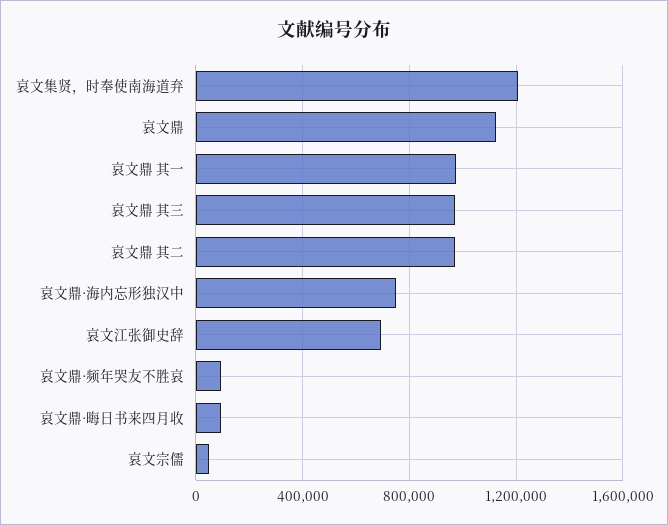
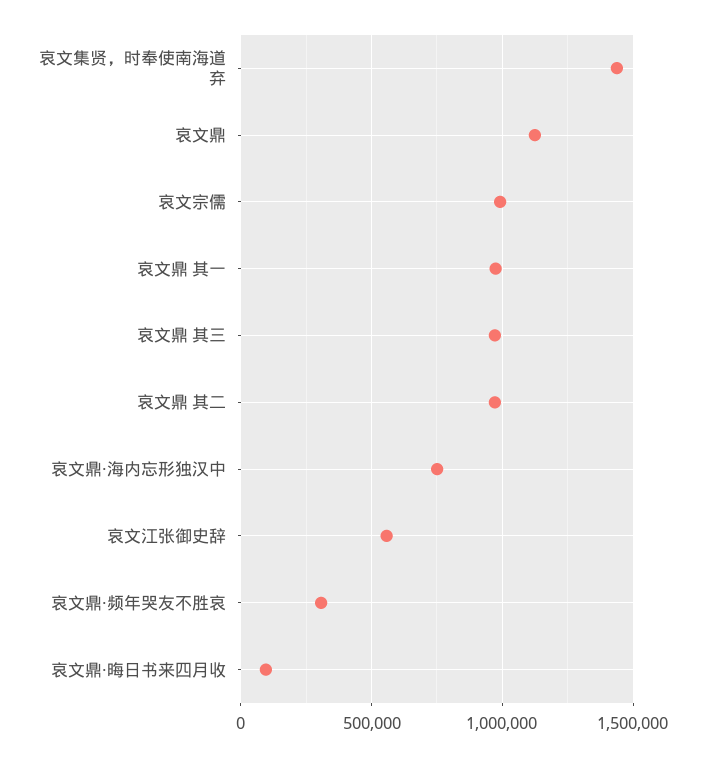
哀文集贤，时奉使南海道弃: 1200000 -> 1450000
哀文江张御史辞: 700000 -> 550000
哀文鼎·频年哭友不胜哀: 100000 -> 300000
哀文宗儒: 50000 -> 1000000

